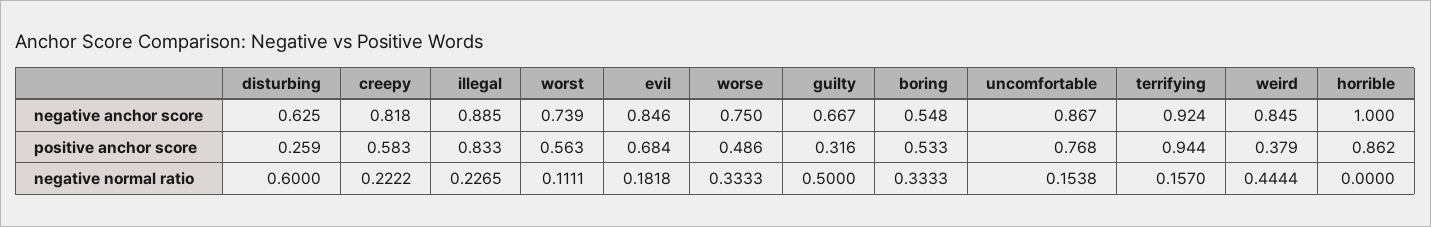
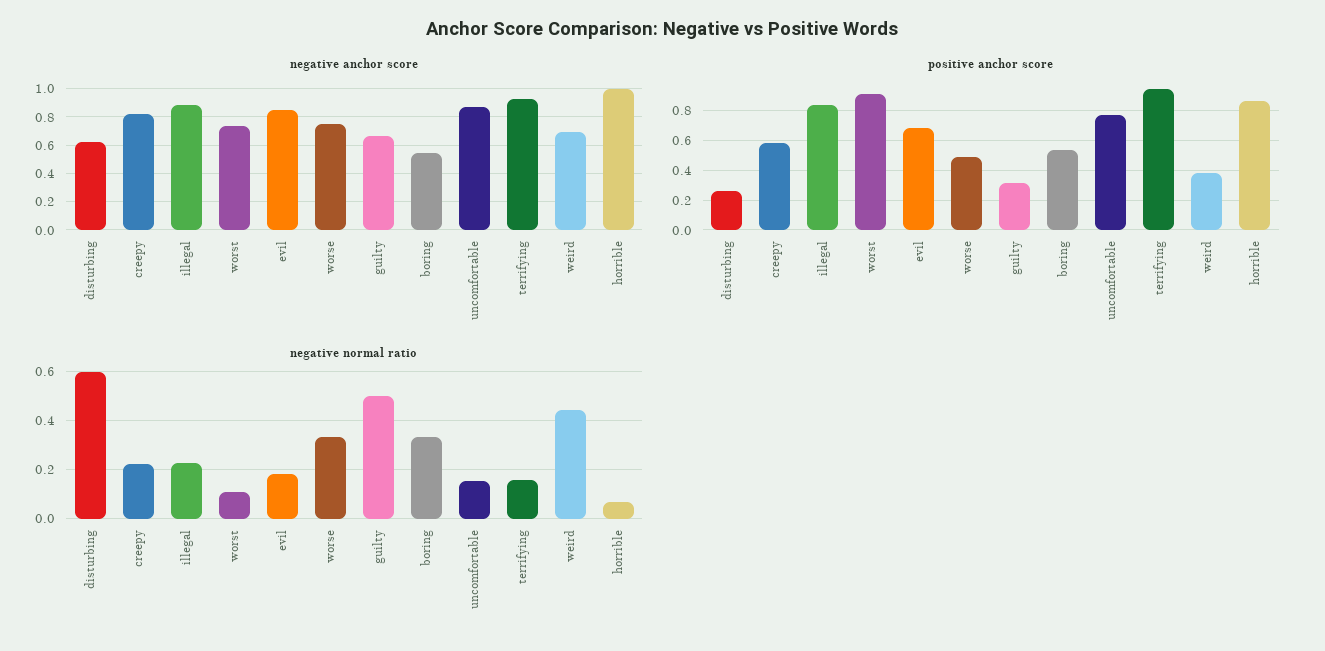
negative anchor score, weird: 0.845 -> 0.7
positive anchor score, worst: 0.563 -> 0.9
negative normal ratio, horrible: 0 -> 0.075

